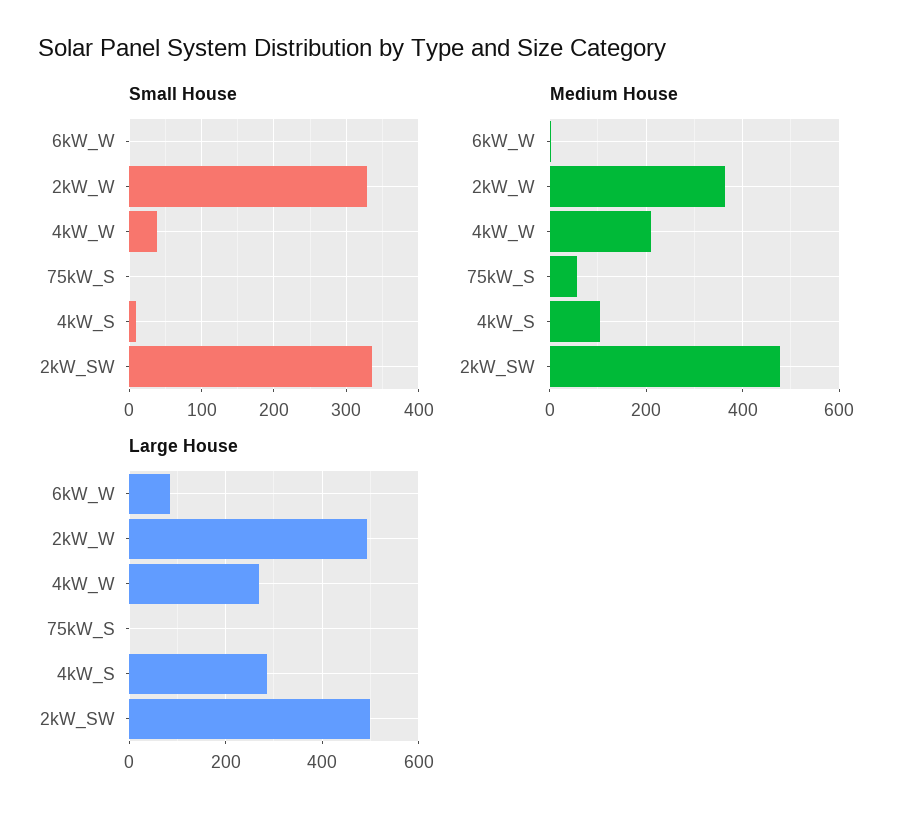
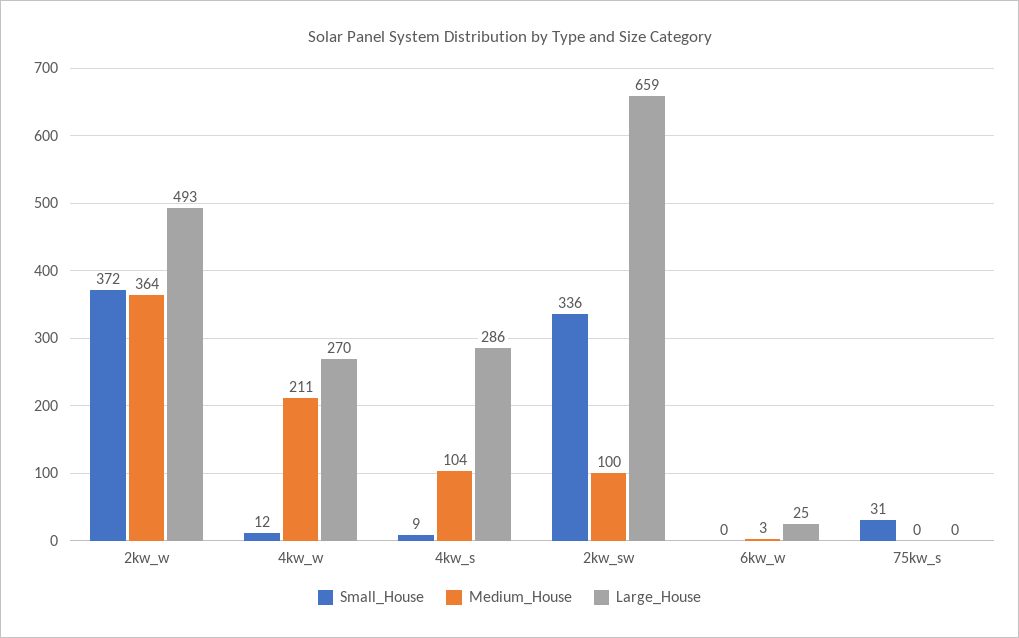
Small House, 2kW_W: 330 -> 372
Small House, 4kW_W: 40 -> 12
Small House, 75kW_S: 0 -> 31
Medium House, 75kW_S: 60 -> 0
Medium House, 2kW_SW: 480 -> 100
Large House, 6kW_W: 80 -> 25
Large House, 2kW_SW: 500 -> 659

